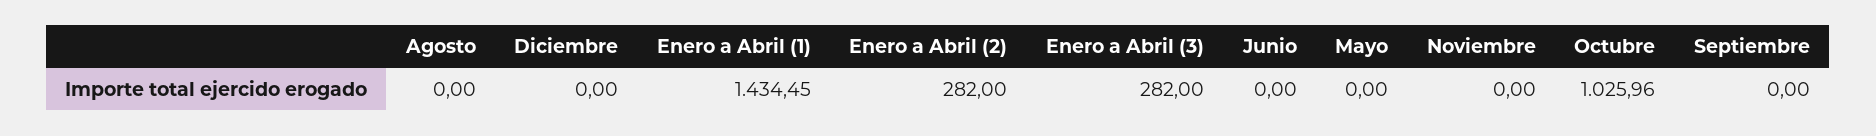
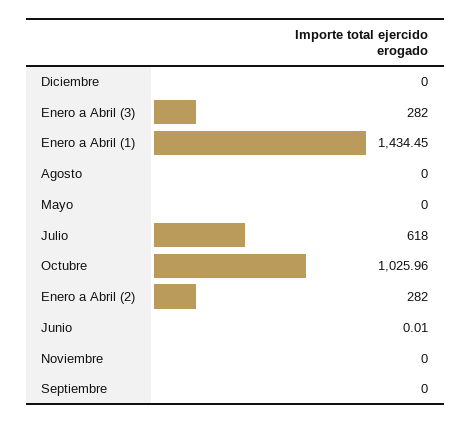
Junio: 0 -> 0.01
Julio: none -> 618

